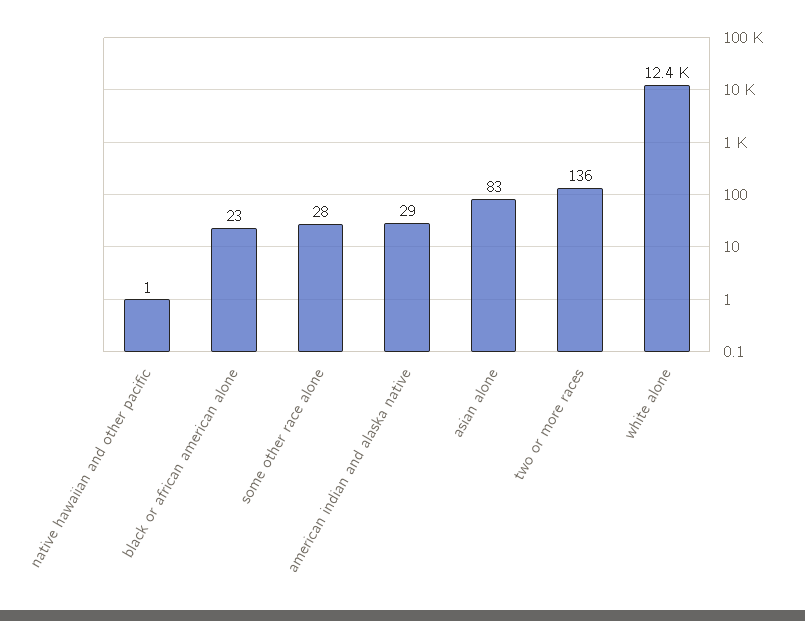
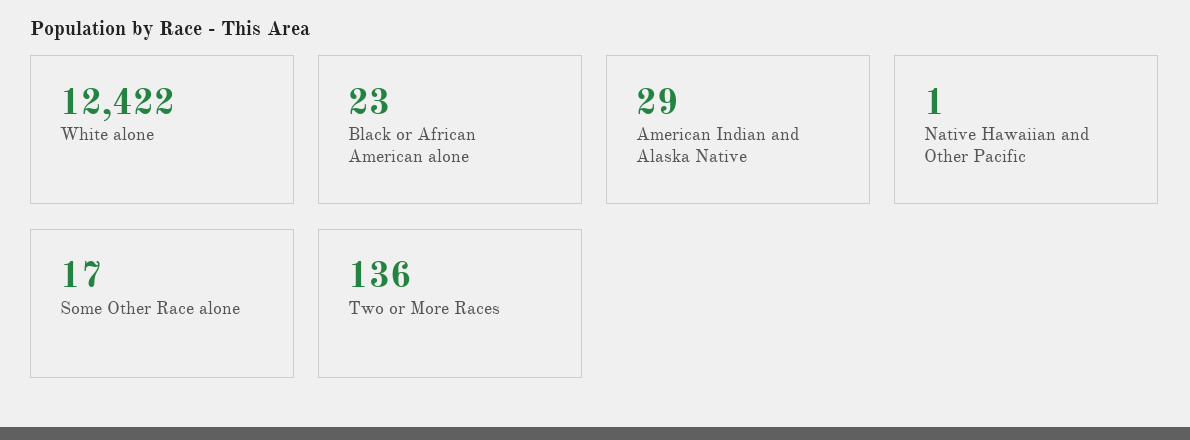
some other race alone: 28 -> 17
asian alone: 83 -> none

